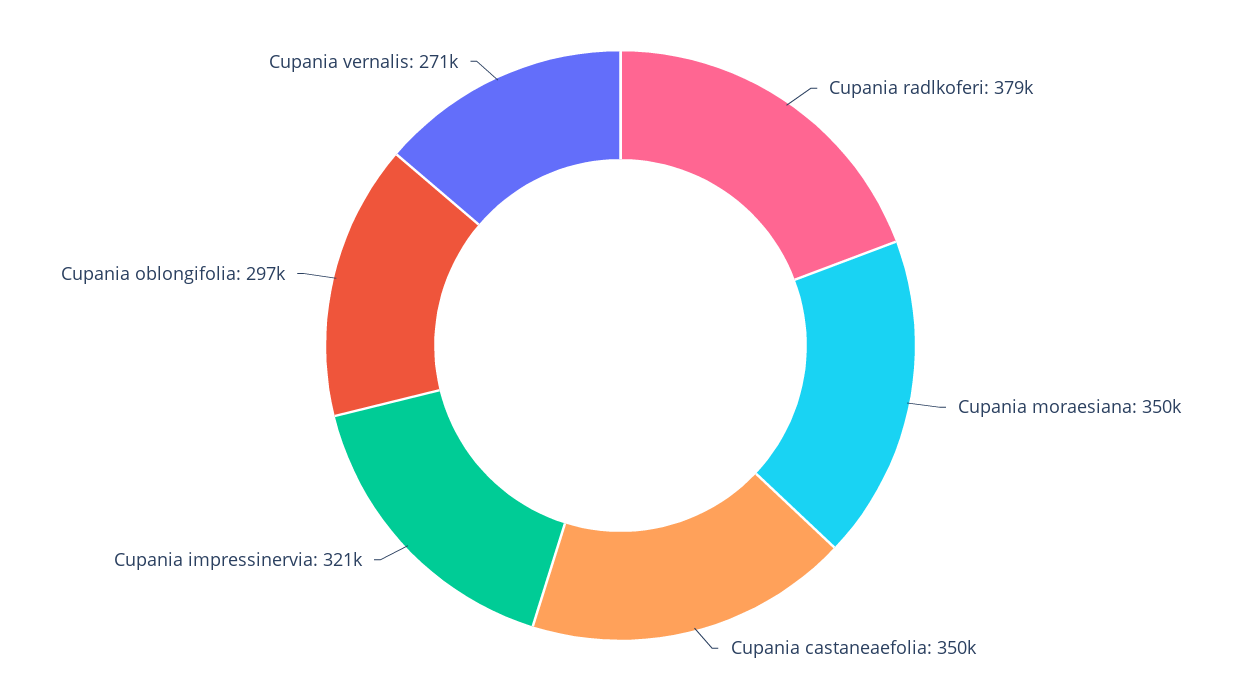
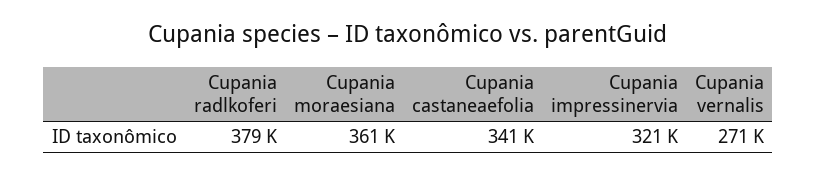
Cupania moraesiana: 350000 -> 361000
Cupania castaneaefolia: 350000 -> 341000
Cupania oblongifolia: 297000 -> none

